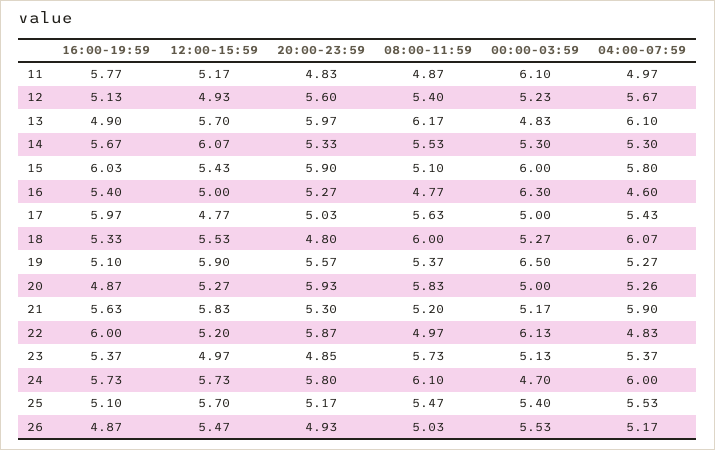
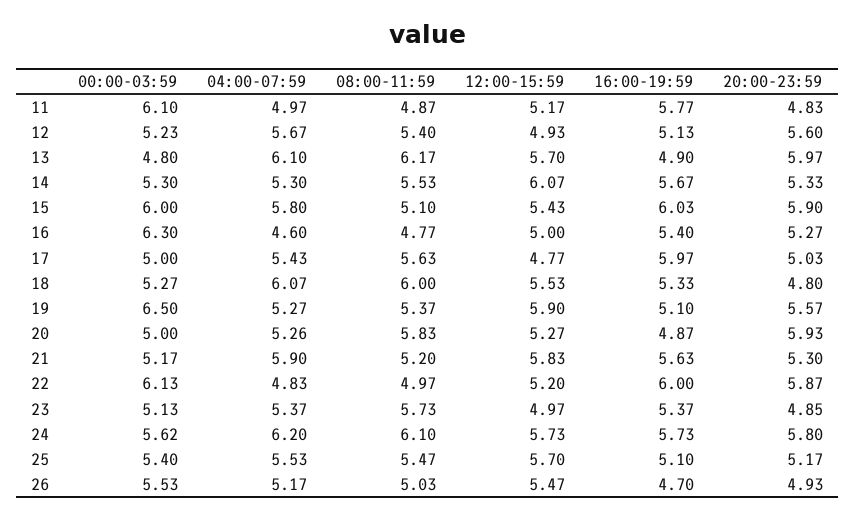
00:00-03:59, 13: 4.83 -> 4.8
00:00-03:59, 24: 4.7 -> 5.62
04:00-07:59, 24: 6 -> 6.2
16:00-19:59, 26: 4.87 -> 4.7

